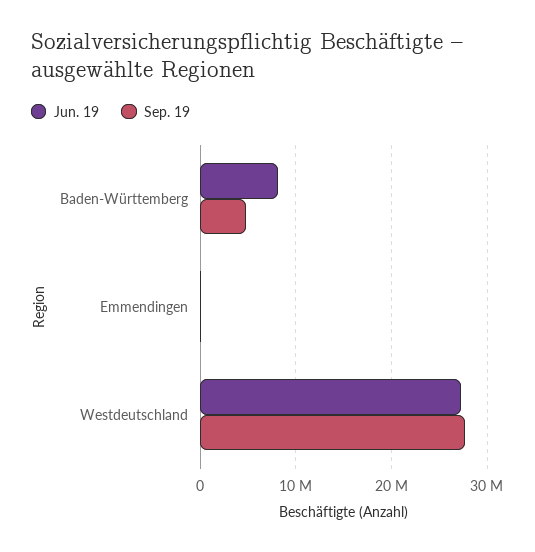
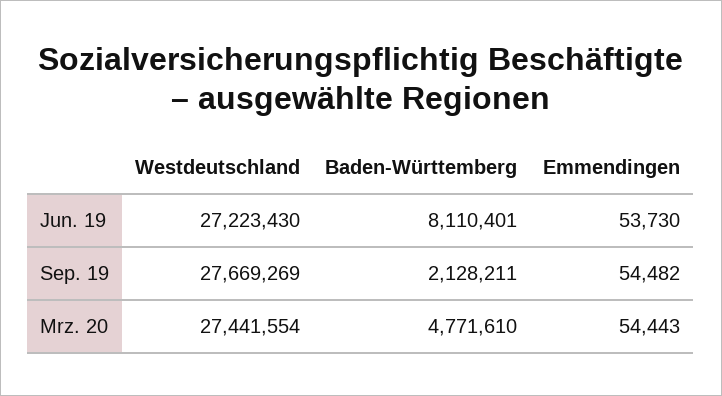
Sep. 19, Baden-Württemberg: 5000000 -> 2128211
Mrz. 20, Westdeutschland: none -> 27441554
Mrz. 20, Baden-Württemberg: none -> 4771610
Mrz. 20, Emmendingen: none -> 54443

